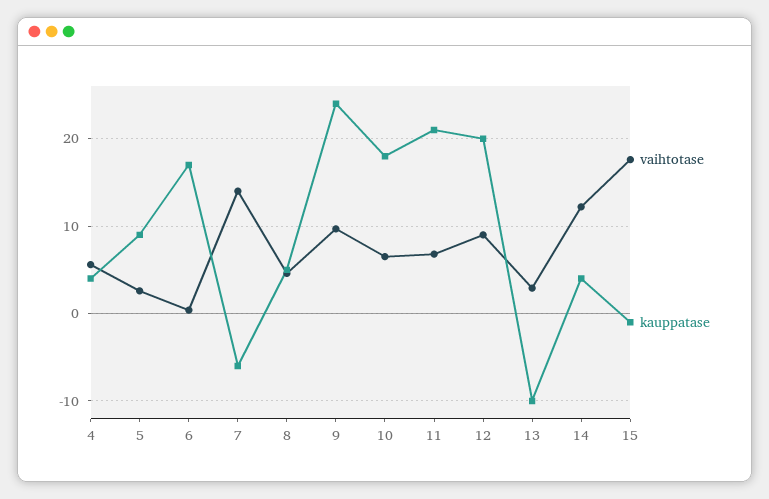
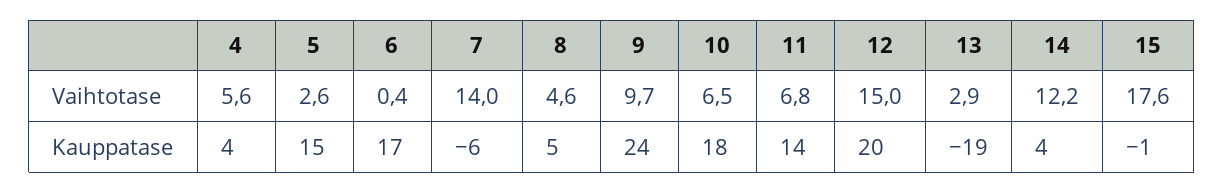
kauppatase, 5: 9 -> 15
kauppatase, 11: 21 -> 14
vaihtotase, 12: 9 -> 15
kauppatase, 13: -10 -> -19

